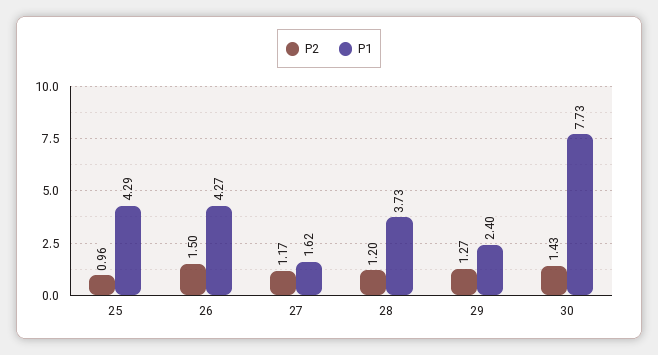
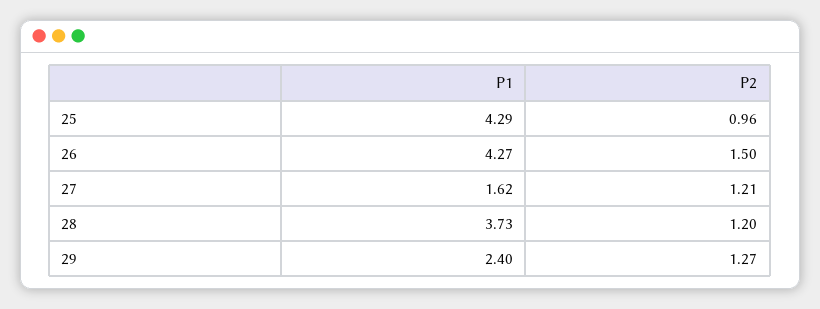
P2, 27: 1.17 -> 1.21
P2, 30: 1.43 -> none
P1, 30: 7.73 -> none

